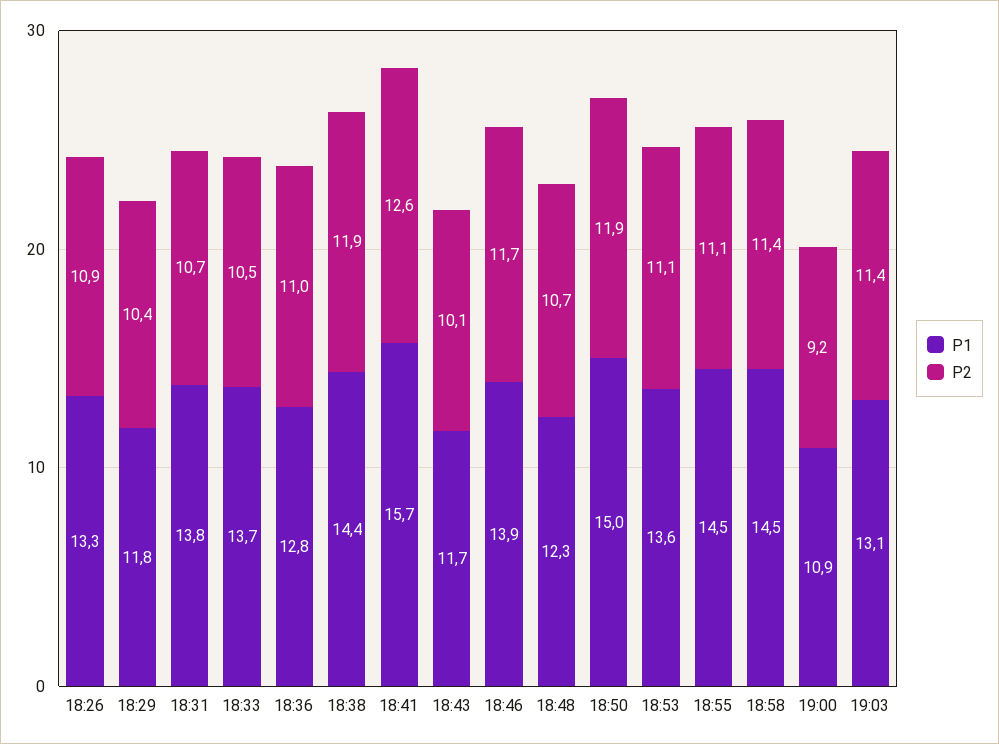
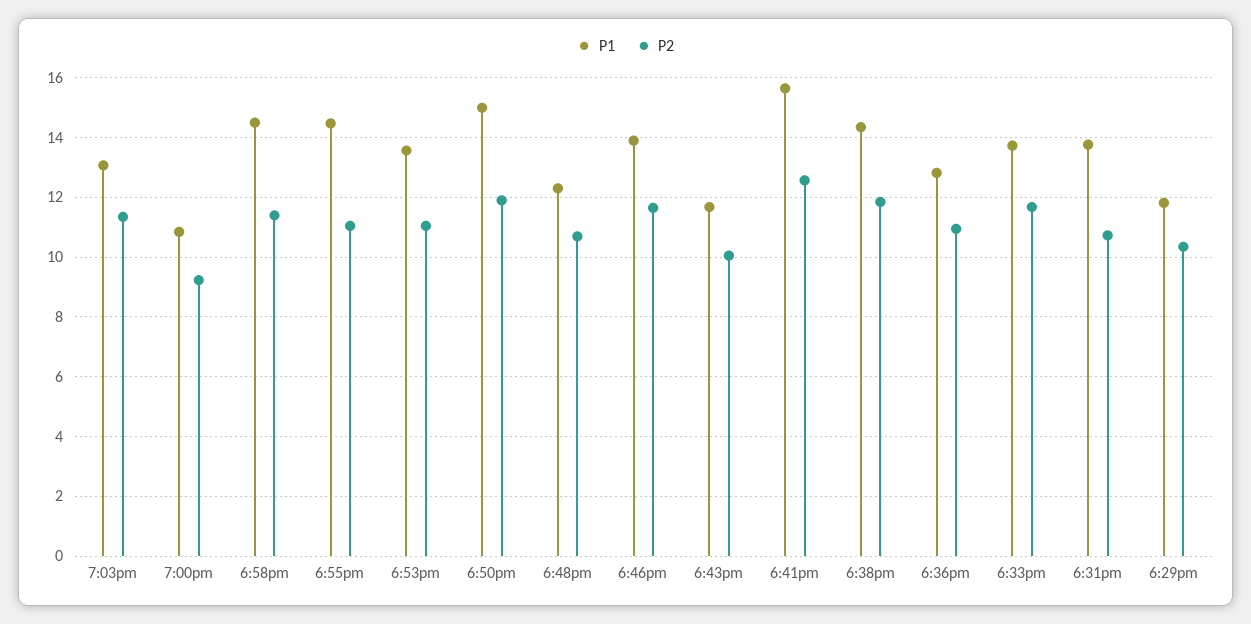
P1, 18:26: 13.3 -> none
P2, 18:26: 10.9 -> none
P2, 18:33: 10.5 -> 11.75

